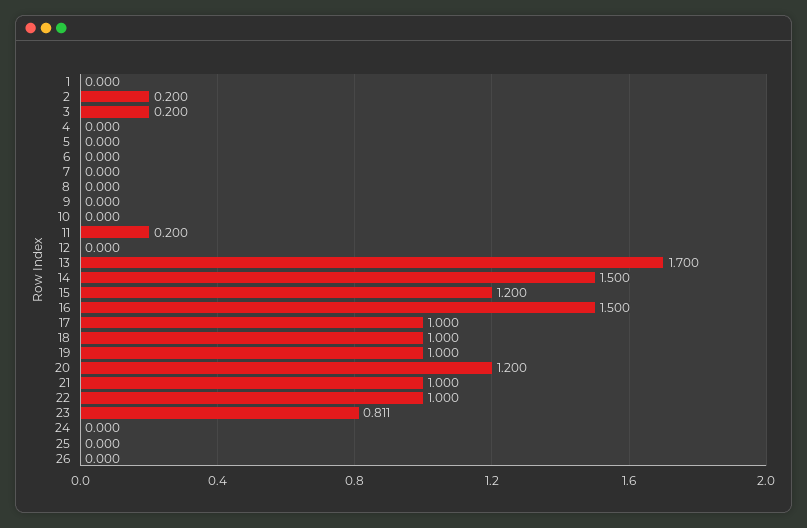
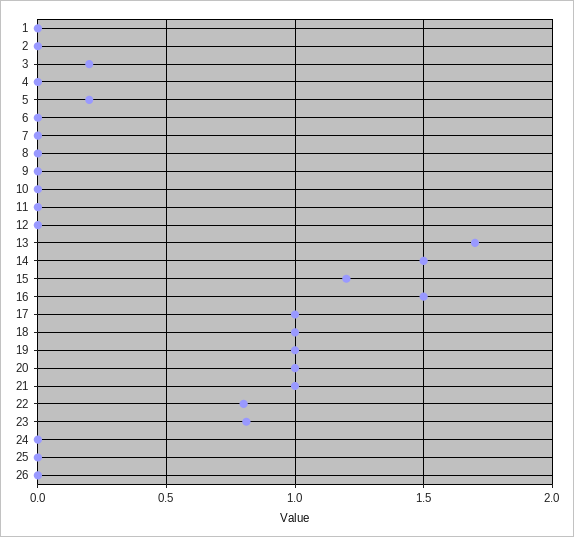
2: 0.2 -> 0
5: 0 -> 0.2
11: 0.2 -> 0
20: 1.2 -> 1
22: 1 -> 0.8

